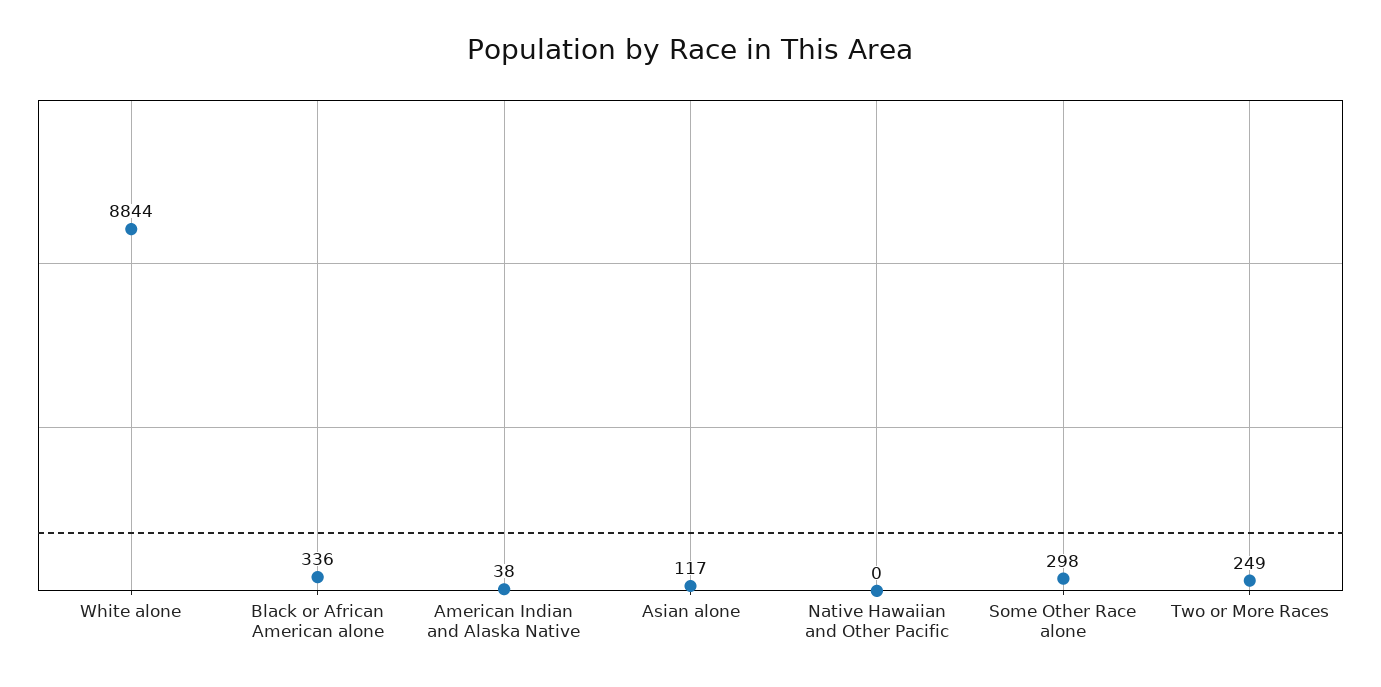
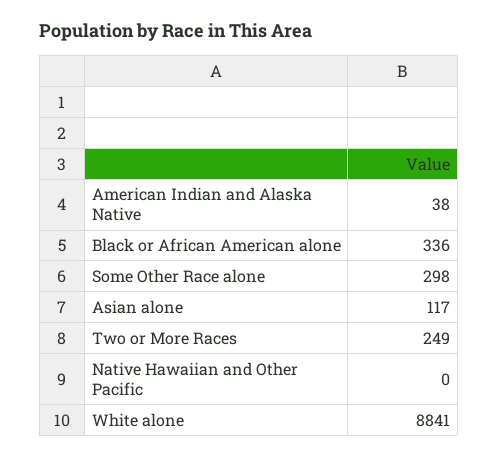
White alone: 8844 -> 8841

